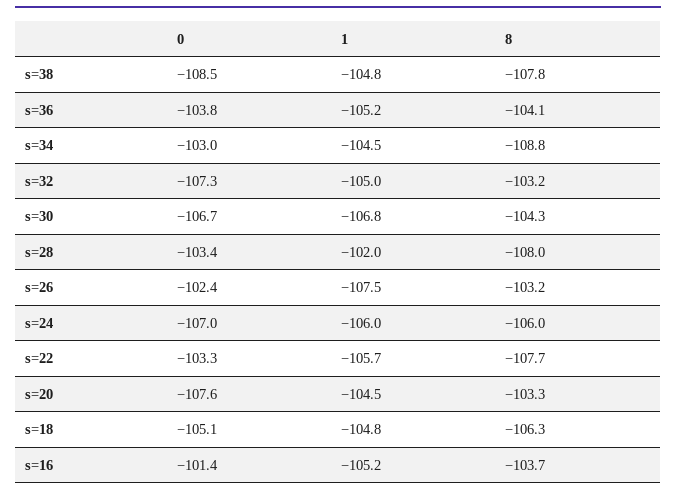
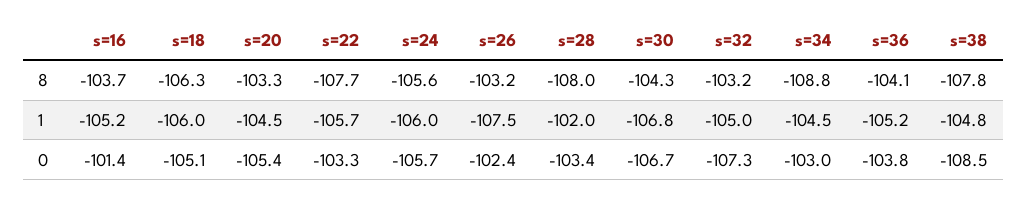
0, s=24: -107 -> -105.7
8, s=24: -106 -> -105.6
0, s=20: -107.6 -> -105.4
1, s=18: -104.8 -> -106

